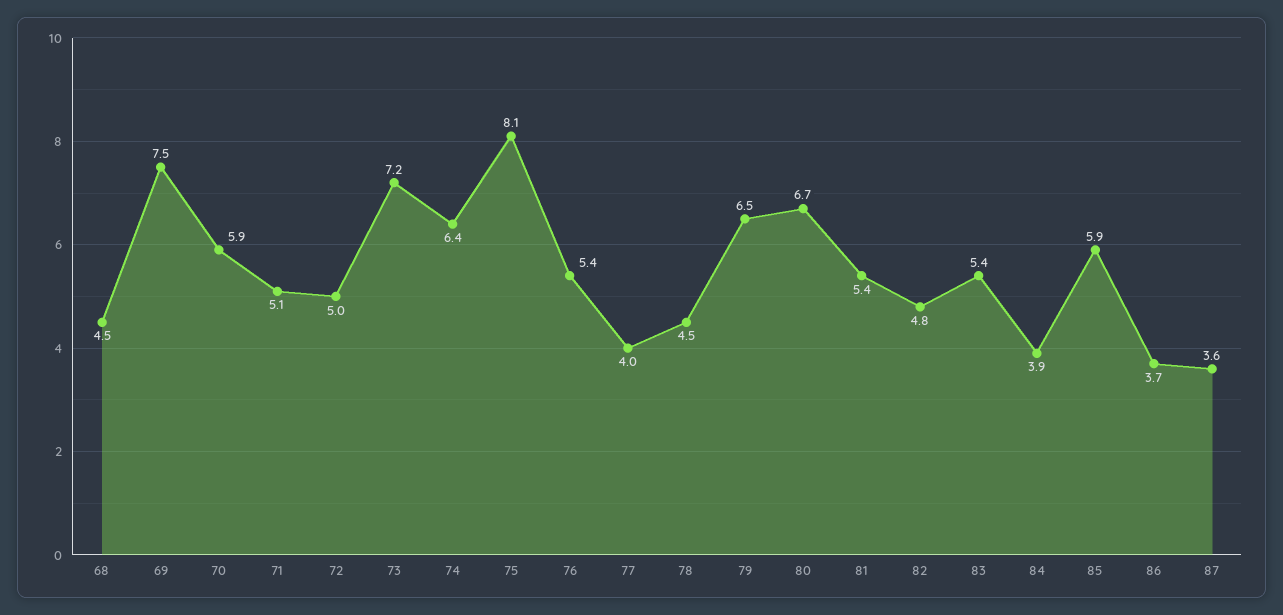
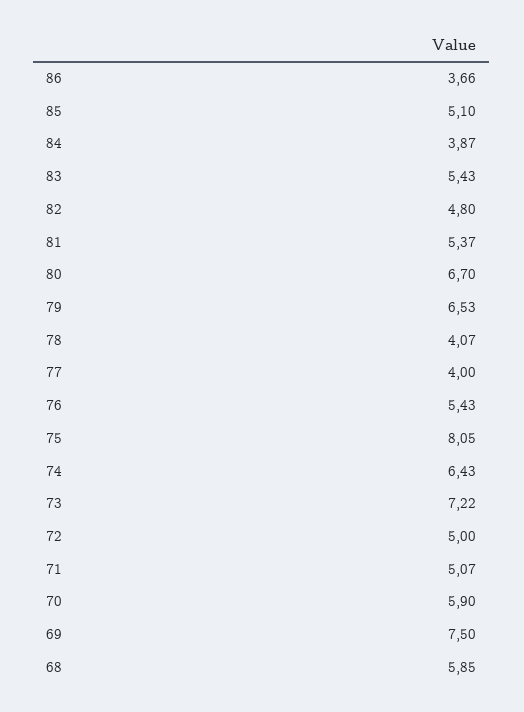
68: 4.5 -> 5.85
78: 4.5 -> 4.07
85: 5.9 -> 5.1
87: 3.6 -> none

